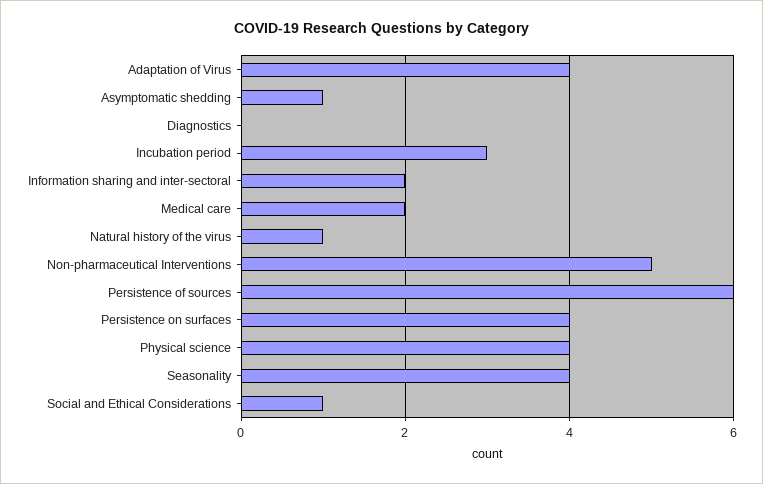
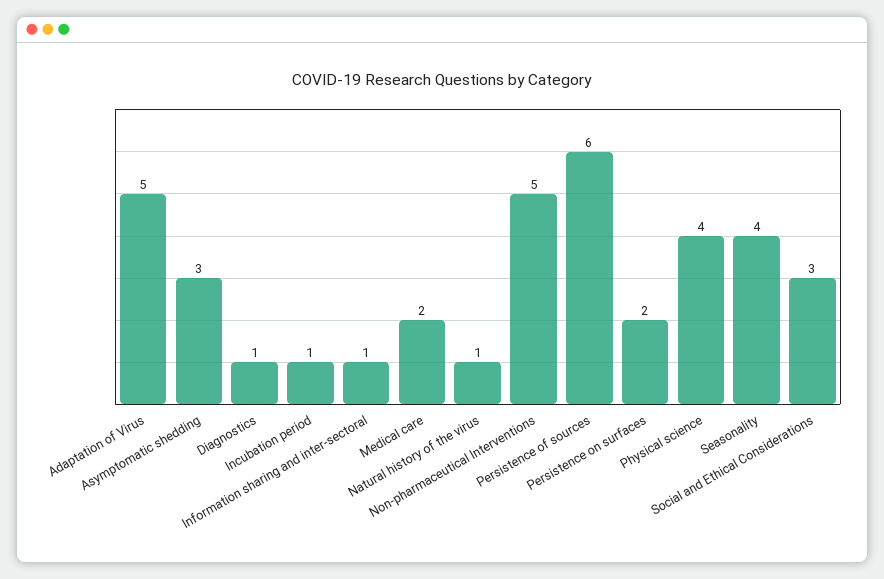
Adaptation of Virus: 4 -> 5
Asymptomatic shedding: 1 -> 3
Diagnostics: 0 -> 1
Incubation period: 3 -> 1
Information sharing and inter-sectoral: 2 -> 1
Persistence on surfaces: 4 -> 2
Social and Ethical Considerations: 1 -> 3

